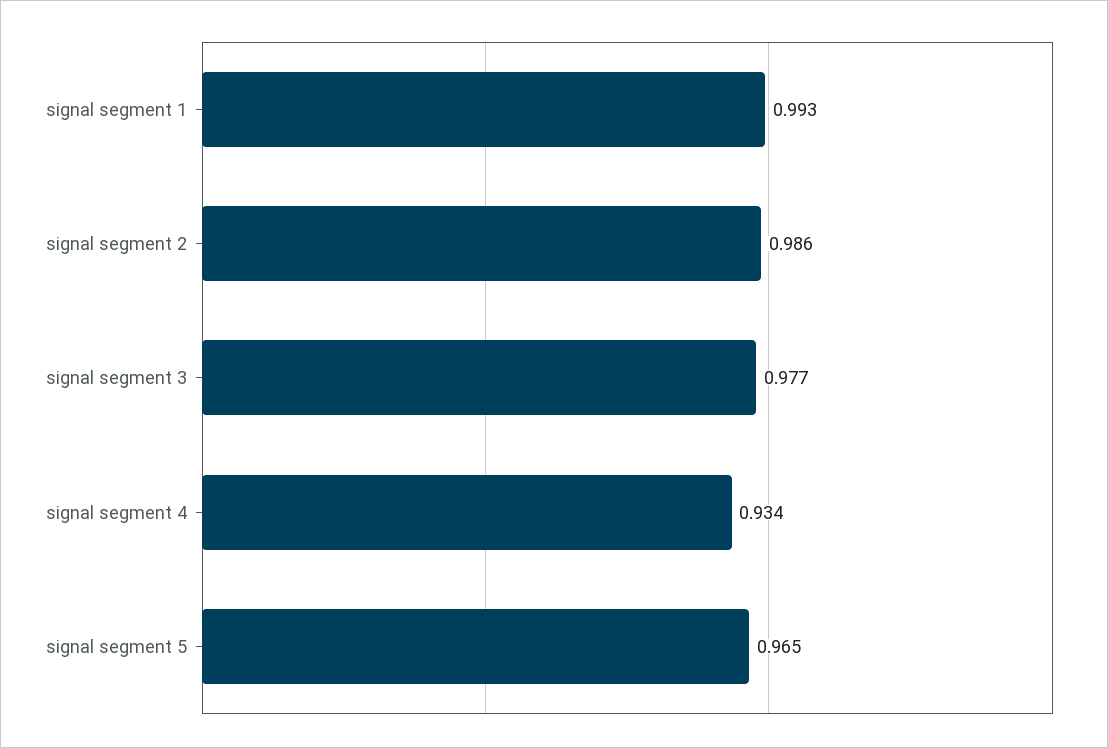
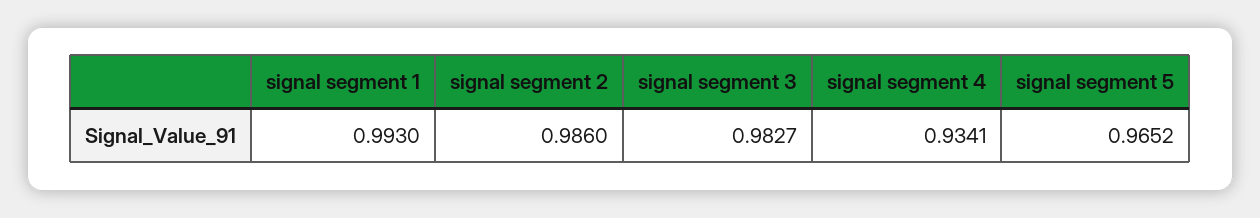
signal segment 3: 0.977 -> 0.9827

